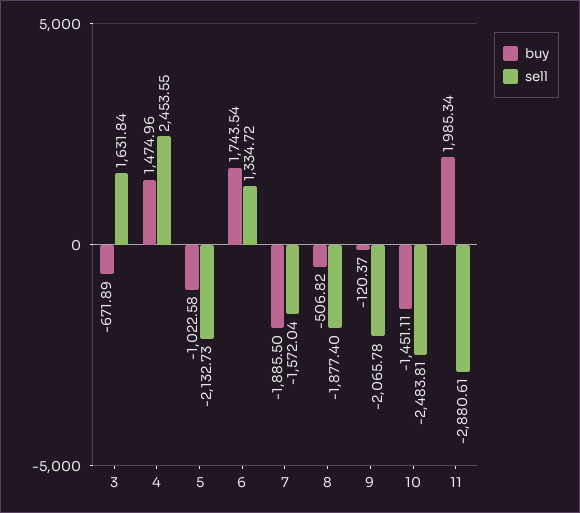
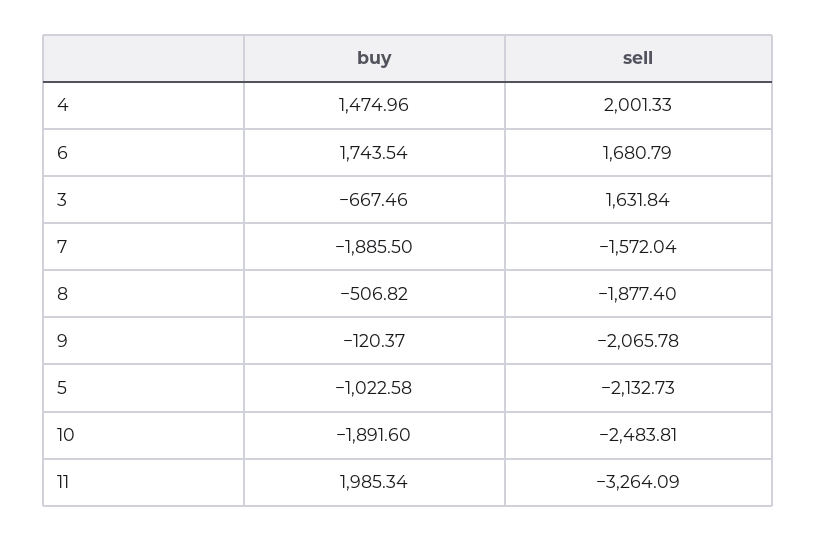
buy, 3: -671.89 -> -667.46
sell, 4: 2453.55 -> 2001.33
sell, 6: 1334.72 -> 1680.79
buy, 10: -1451.11 -> -1891.6
sell, 11: -2880.61 -> -3264.09

